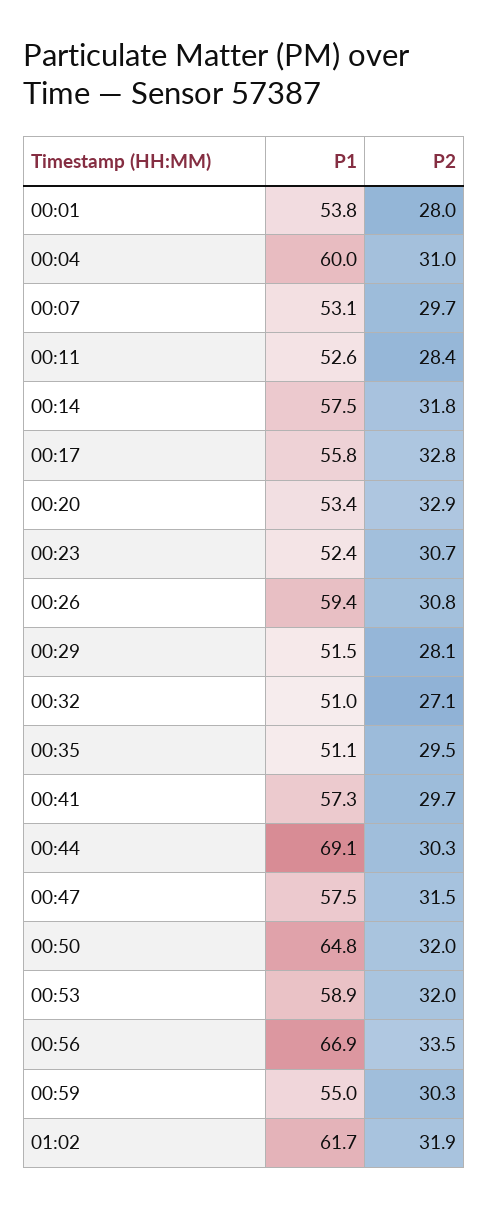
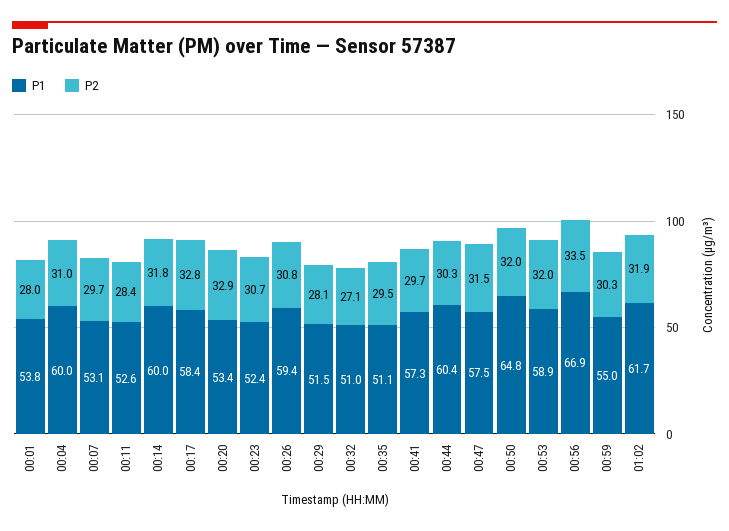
P1, 00:14: 57.5 -> 60
P1, 00:17: 55.8 -> 58.4
P1, 00:44: 69.1 -> 60.4

